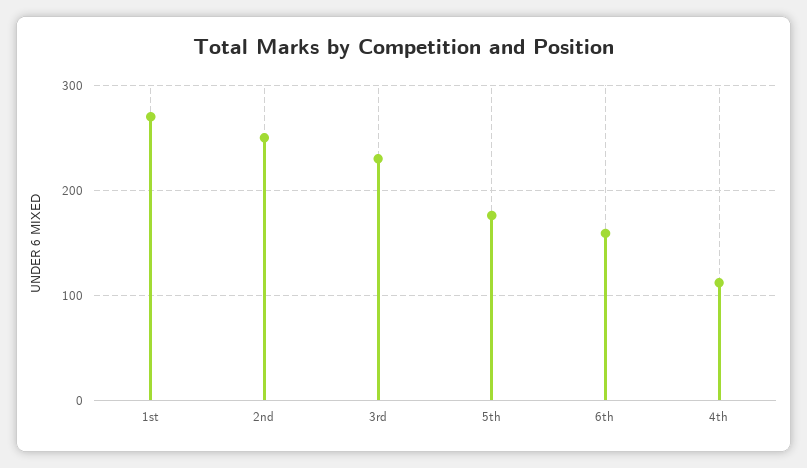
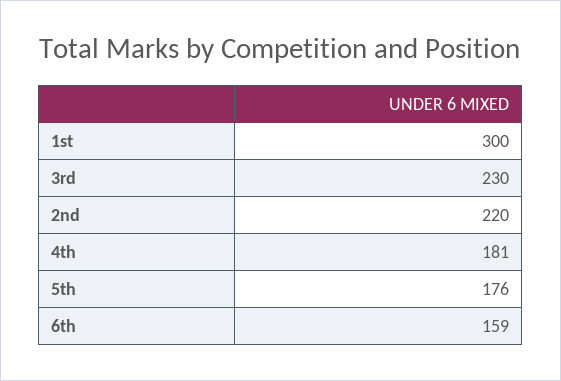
1st: 270 -> 300
2nd: 250 -> 220
4th: 110 -> 181

